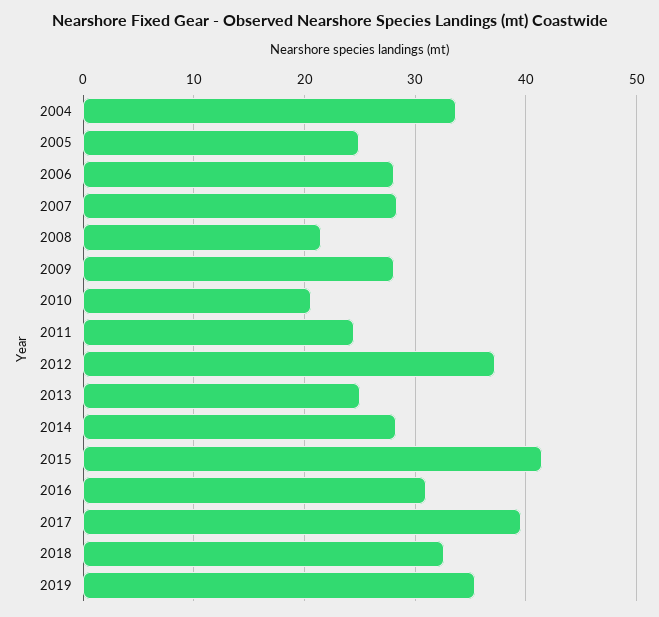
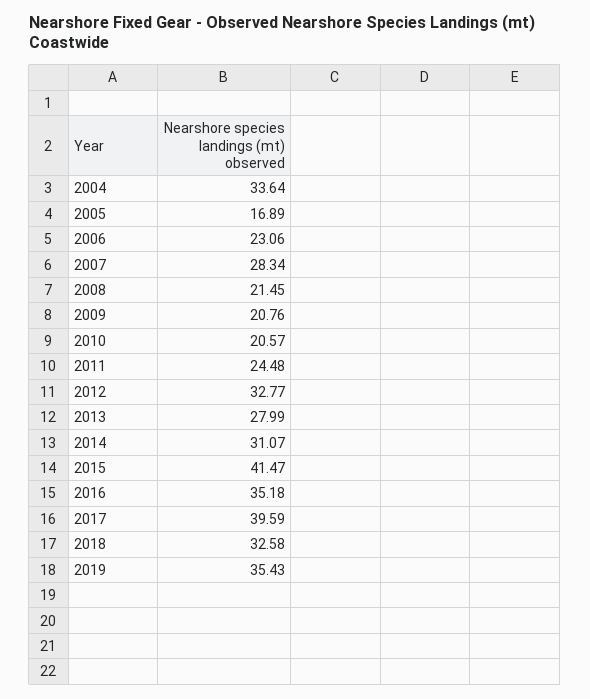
2005: 25 -> 16.89
2006: 28 -> 23.06
2009: 28 -> 20.76
2012: 37 -> 32.77
2013: 25 -> 27.99
2014: 28 -> 31.07
2016: 31 -> 35.18

